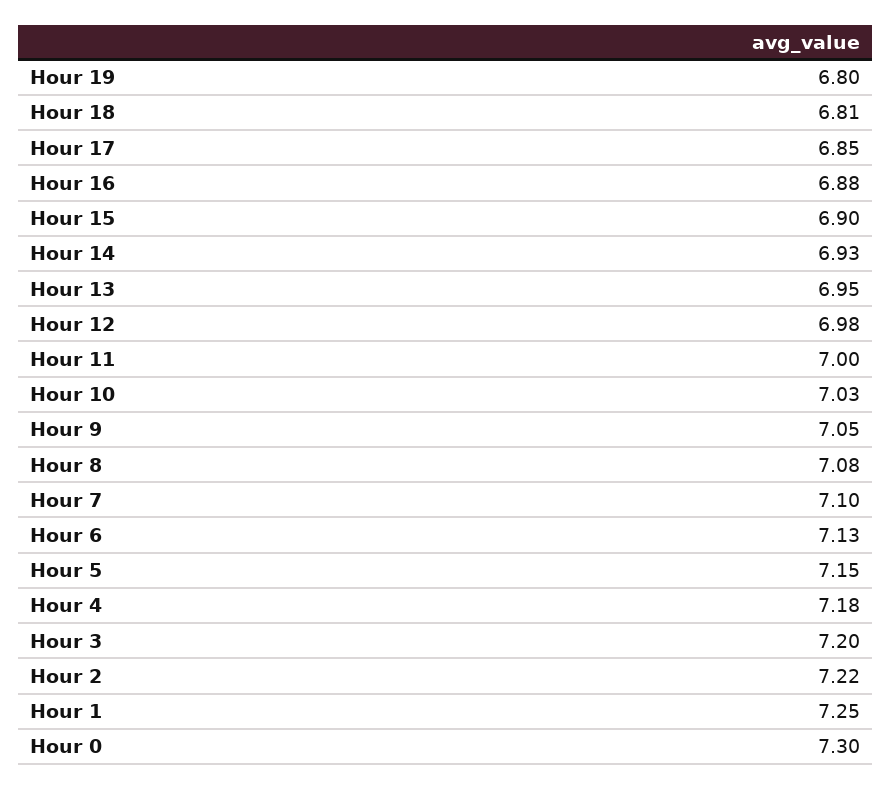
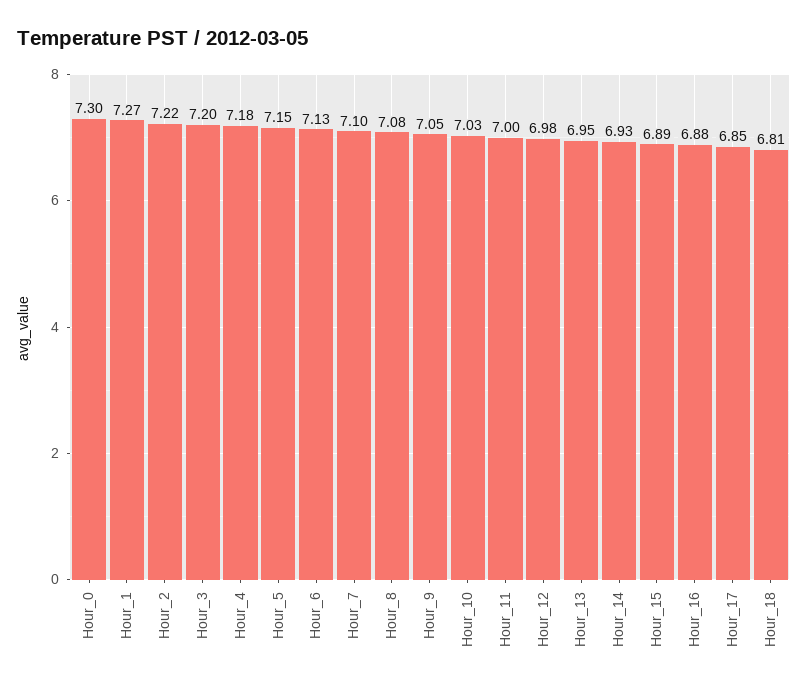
Hour 19: 6.8 -> none
Hour 15: 6.9 -> 6.89
Hour 1: 7.25 -> 7.27

